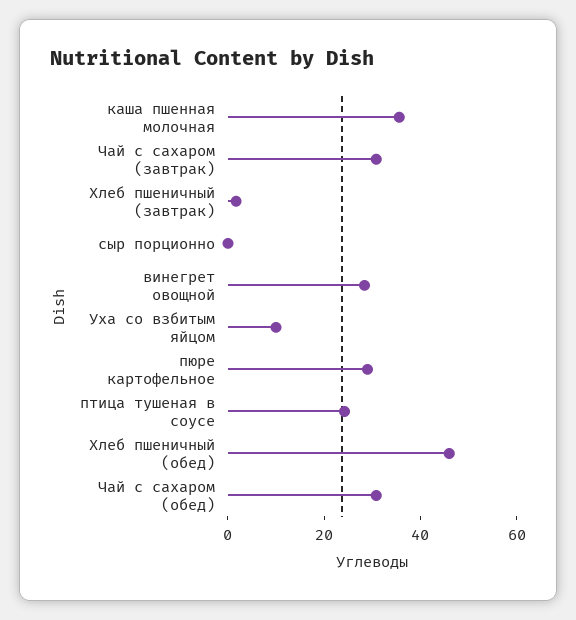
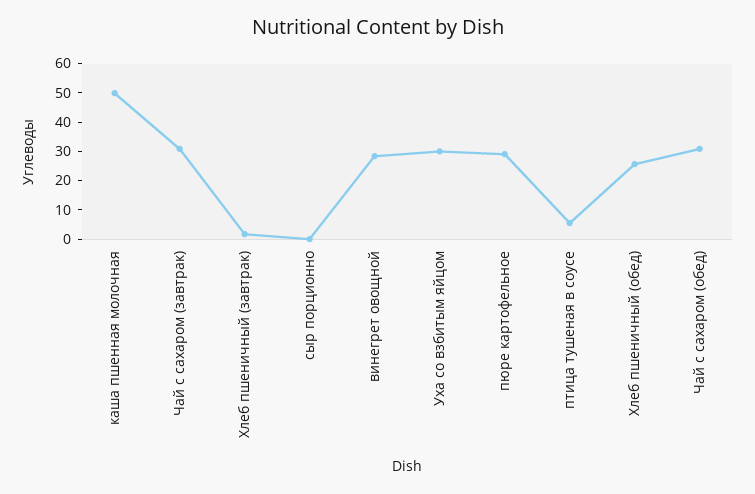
каша пшенная молочная: 35 -> 50
Уха со взбитым яйцом: 10 -> 30
птица тушеная в соусе: 25 -> 5
Хлеб пшеничный (обед): 45 -> 25

